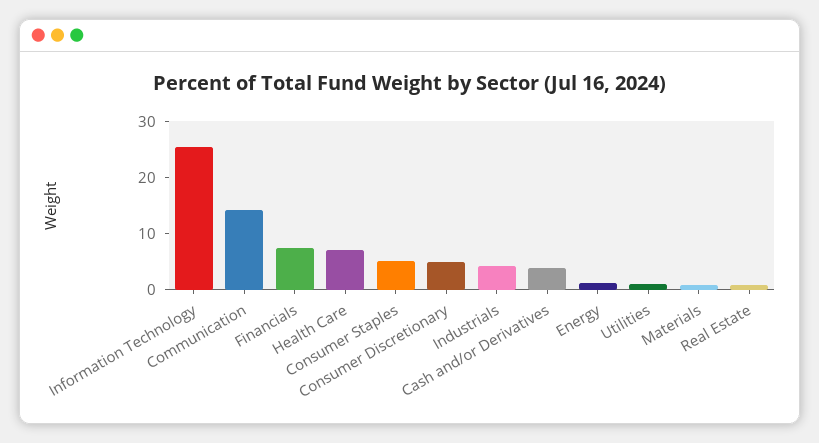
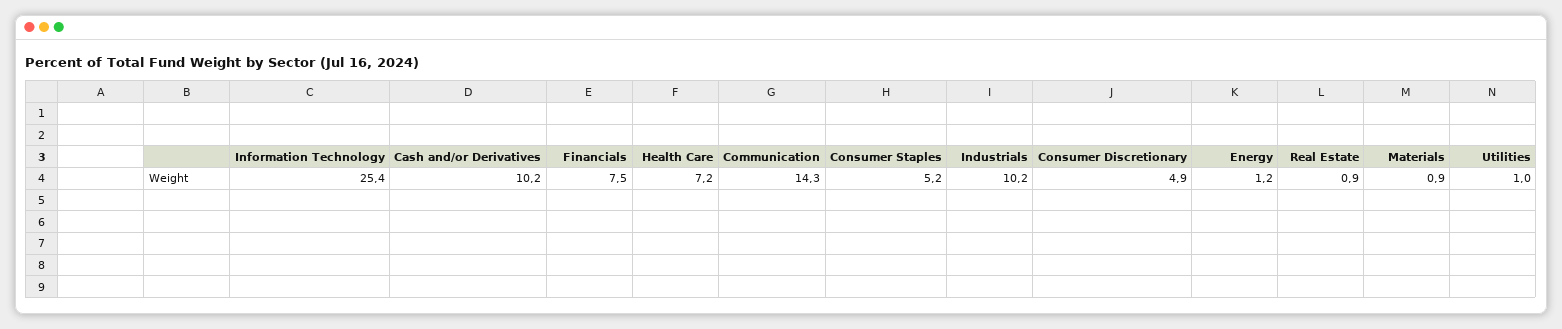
Industrials: 4 -> 10.2
Cash and/or Derivatives: 4 -> 10.2

